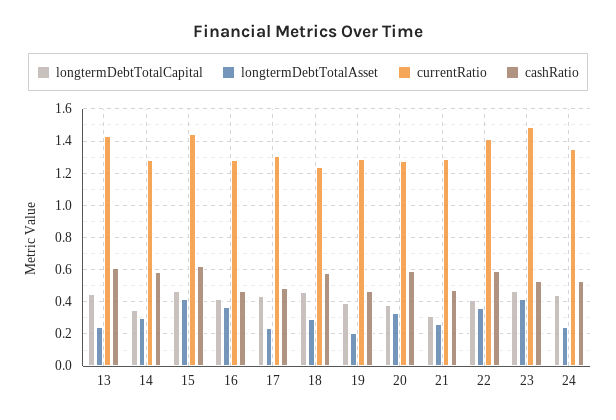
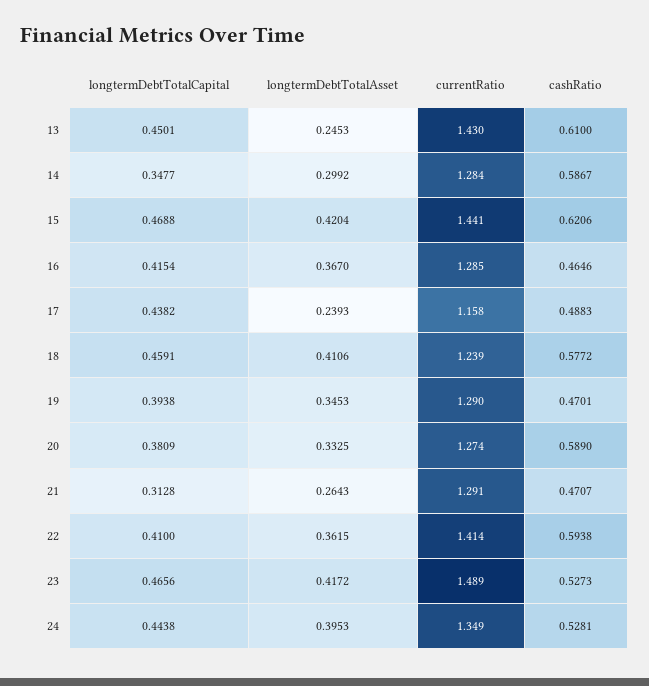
currentRatio, 17: 1.3 -> 1.158
longtermDebtTotalAsset, 18: 0.3 -> 0.4106
longtermDebtTotalAsset, 19: 0.2 -> 0.3453
longtermDebtTotalAsset, 24: 0.25 -> 0.3953

